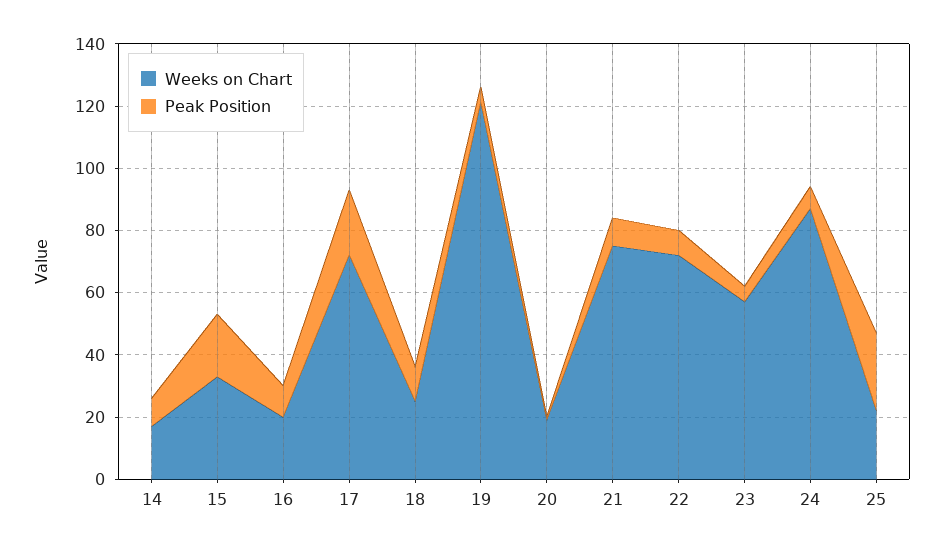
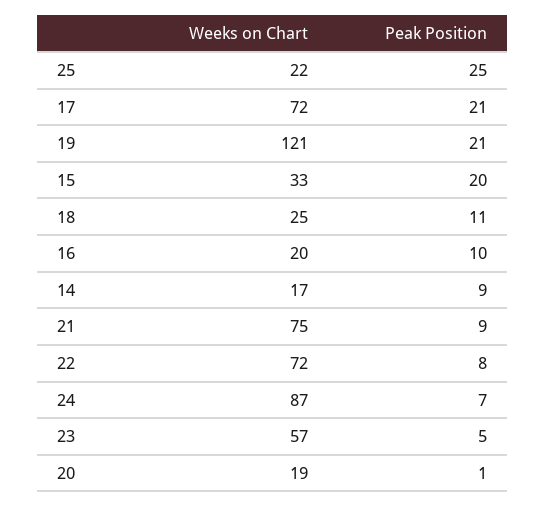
Peak Position, 19: 5 -> 21

